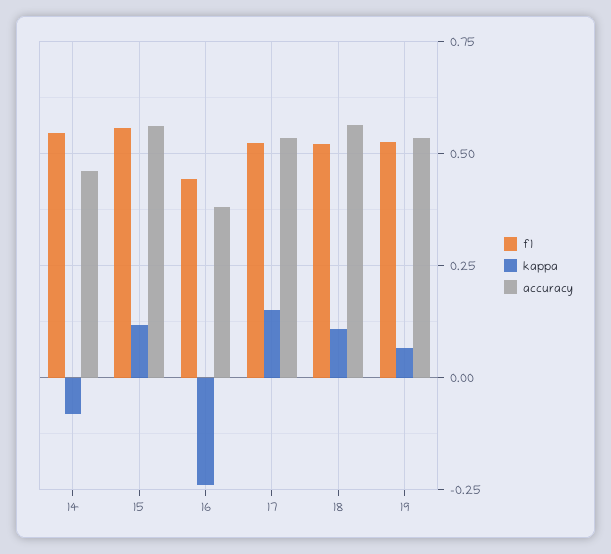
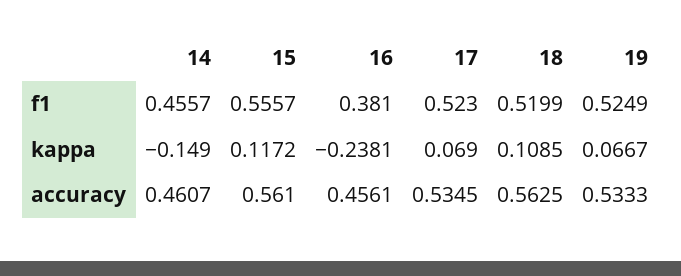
f1, 14: 0.55 -> 0.4557
kappa, 14: -0.075 -> -0.149
f1, 16: 0.45 -> 0.381
accuracy, 16: 0.375 -> 0.4561
kappa, 17: 0.15 -> 0.069

